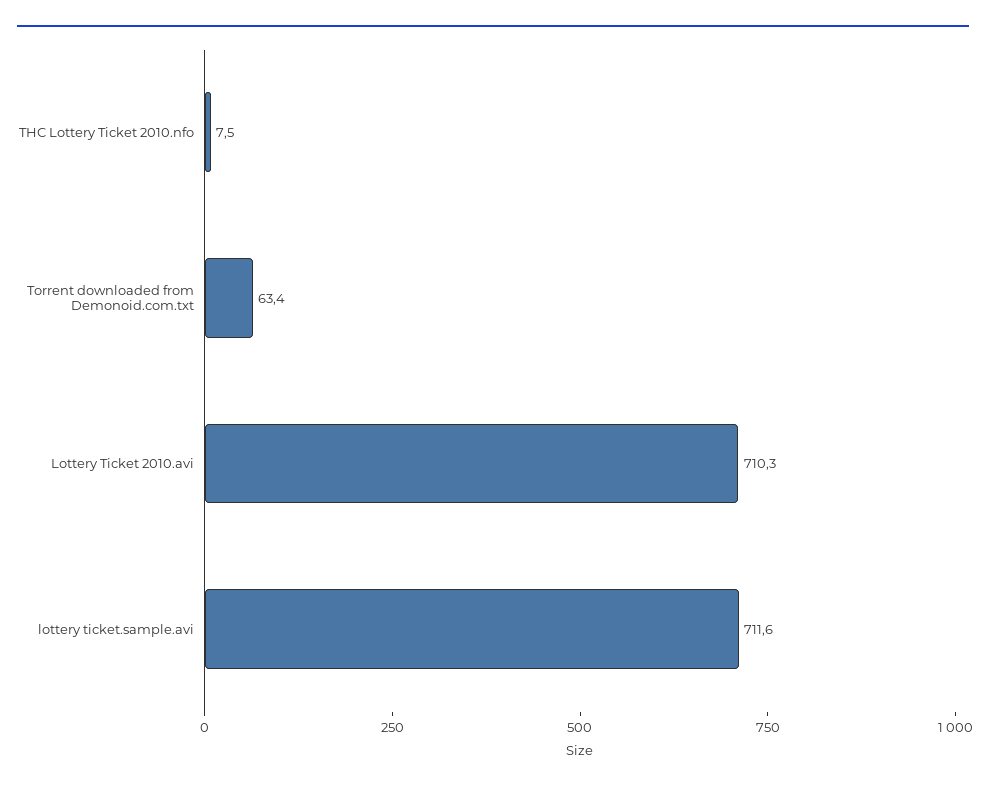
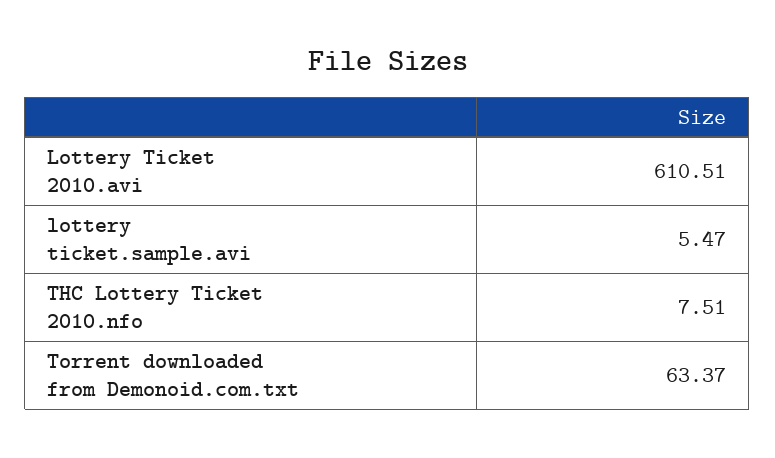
Lottery Ticket 2010.avi: 710.3 -> 610.51
lottery ticket.sample.avi: 711.6 -> 5.47

